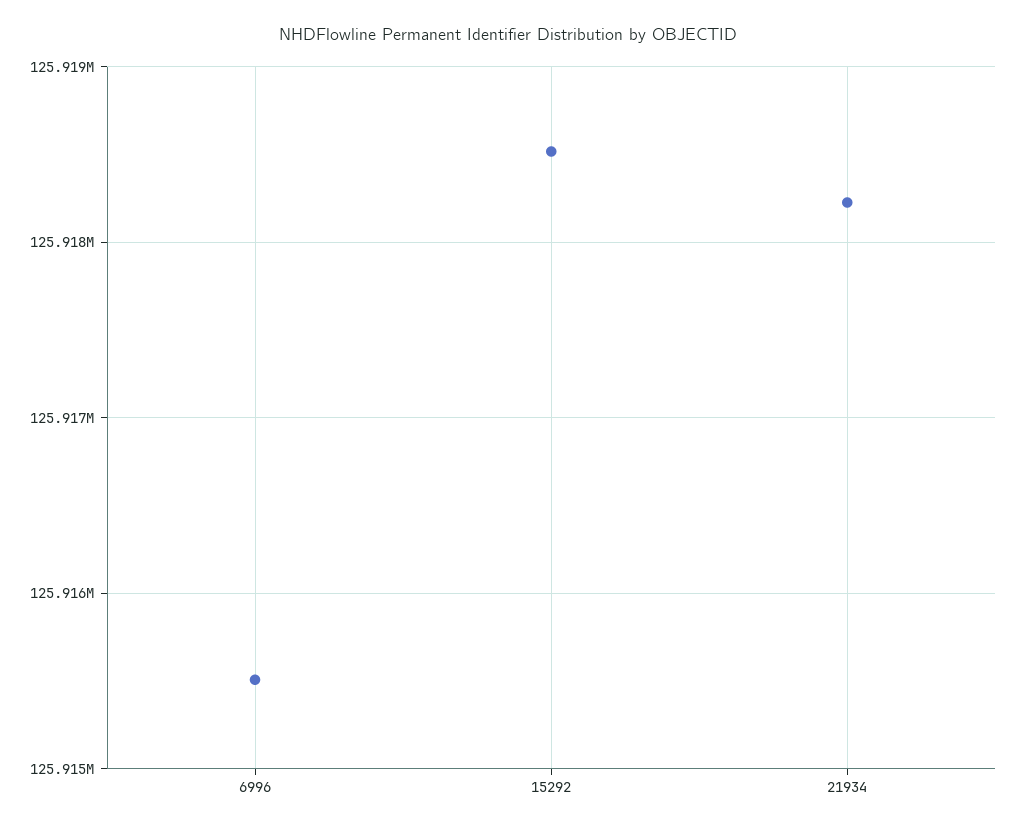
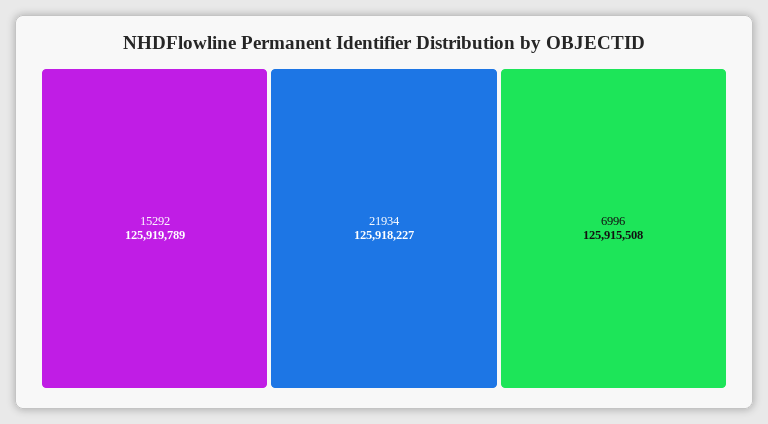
15292: 125918500 -> 125919789

